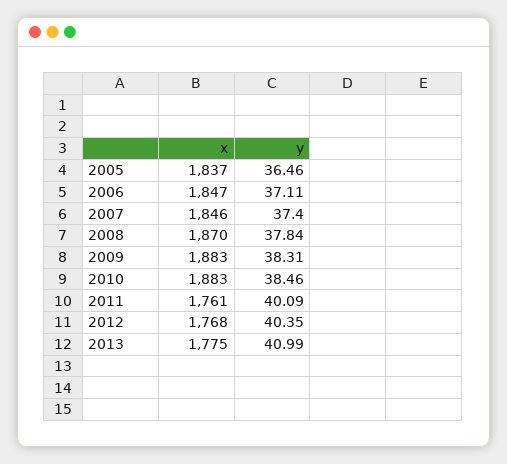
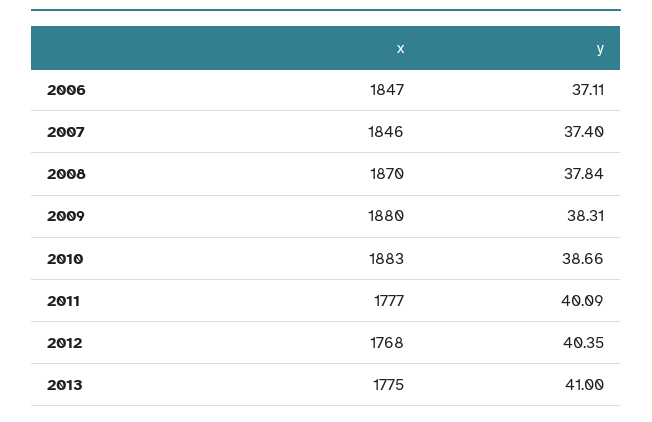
x, 2005: 1837 -> none
y, 2005: 36.46 -> none
x, 2009: 1883 -> 1880
y, 2010: 38.46 -> 38.66
x, 2011: 1761 -> 1777
y, 2013: 40.99 -> 41

